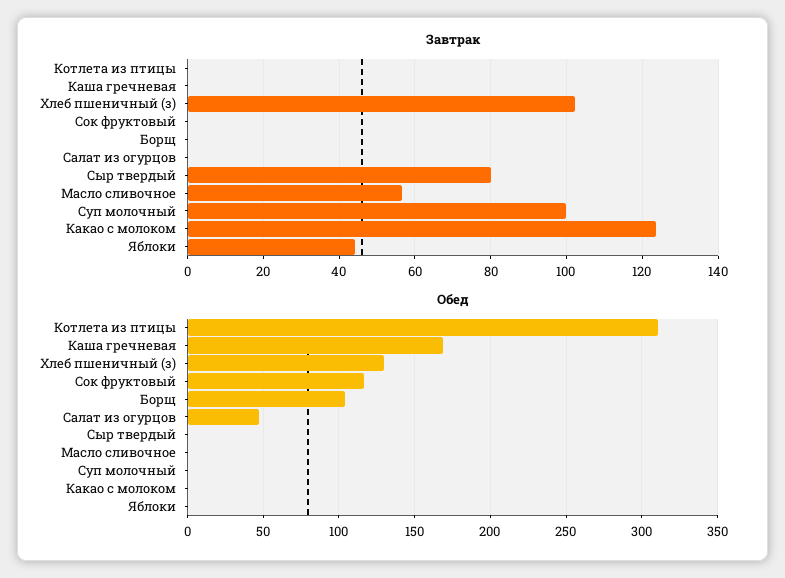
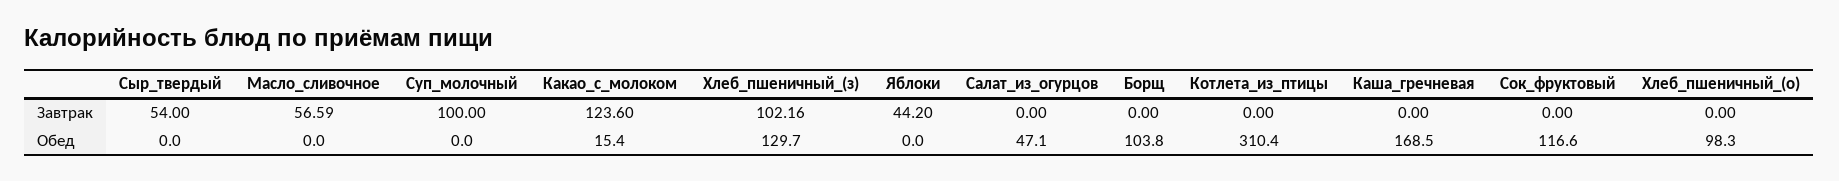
Завтрак, Сыр твердый: 80 -> 54
Обед, Какао с молоком: 0 -> 15.4
Завтрак, Хлеб_пшеничный_(о): none -> 0
Обед, Хлеб_пшеничный_(о): none -> 98.3

